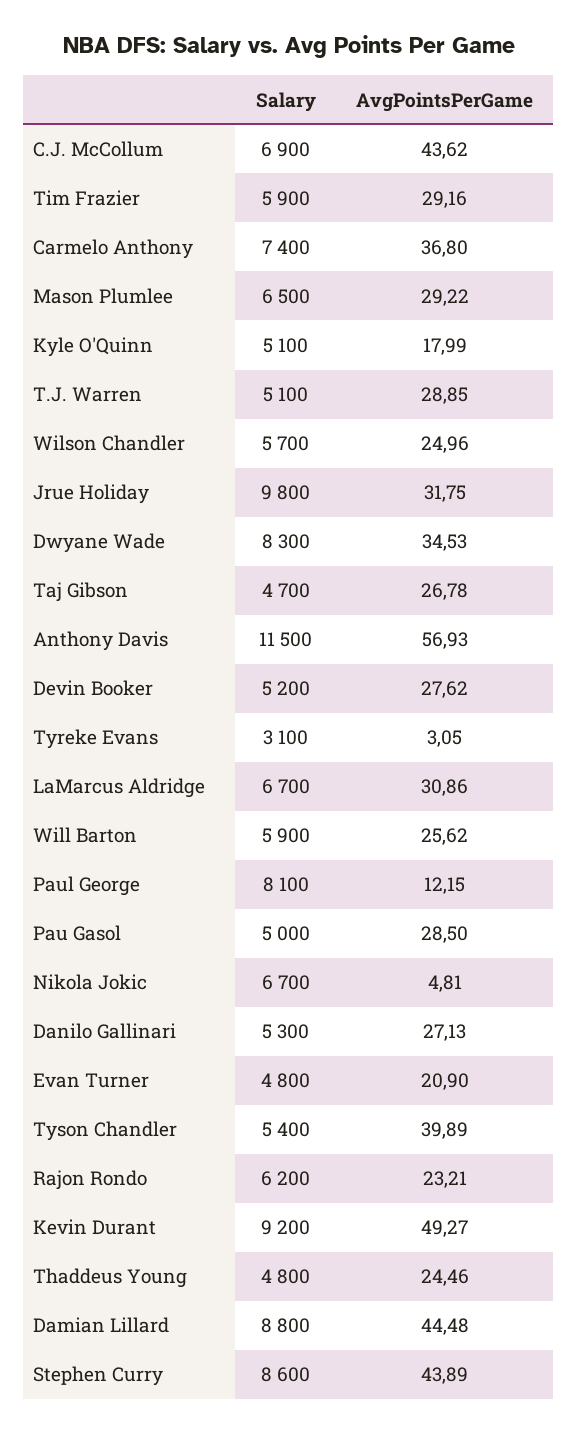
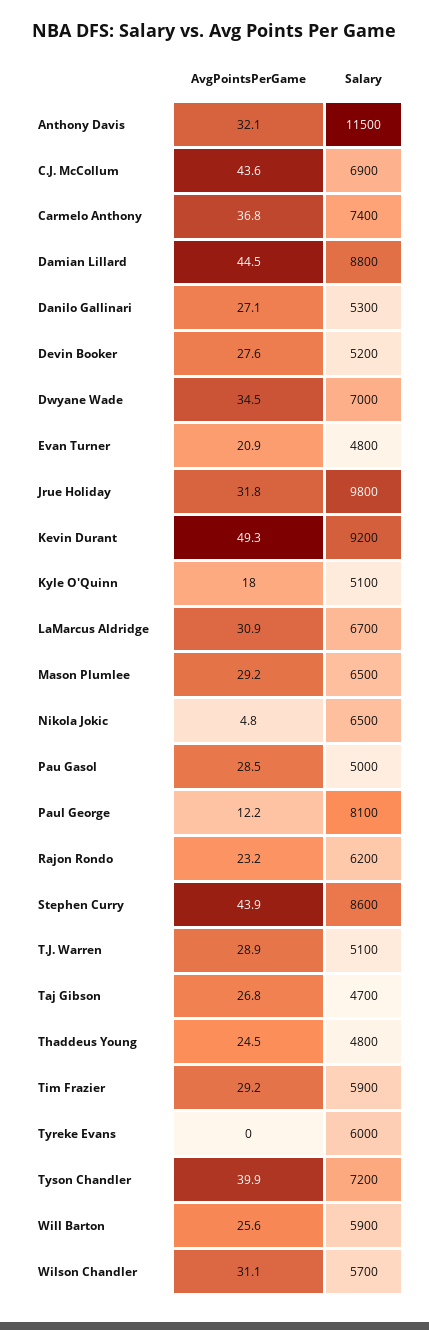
AvgPointsPerGame, Wilson Chandler: 24.96 -> 31.1
Salary, Dwyane Wade: 8300 -> 7000
AvgPointsPerGame, Anthony Davis: 56.93 -> 32.1
Salary, Tyreke Evans: 3100 -> 6000
AvgPointsPerGame, Tyreke Evans: 3.05 -> 0
Salary, Nikola Jokic: 6700 -> 6500
Salary, Tyson Chandler: 5400 -> 7200

